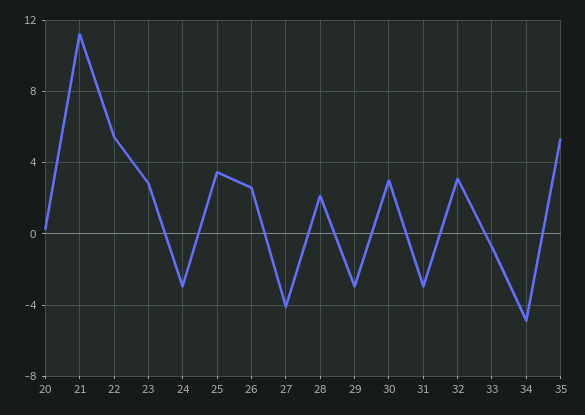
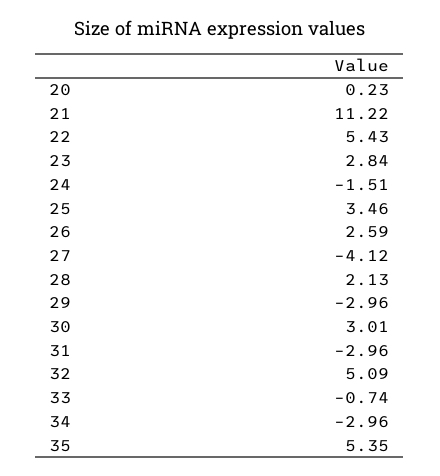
24: -3 -> -1.51
32: 3 -> 5.09
34: -5 -> -2.96

